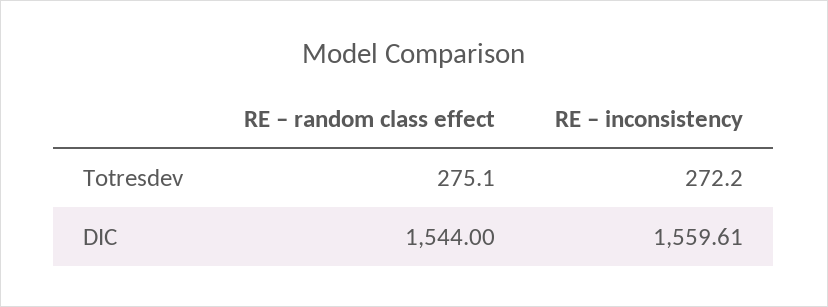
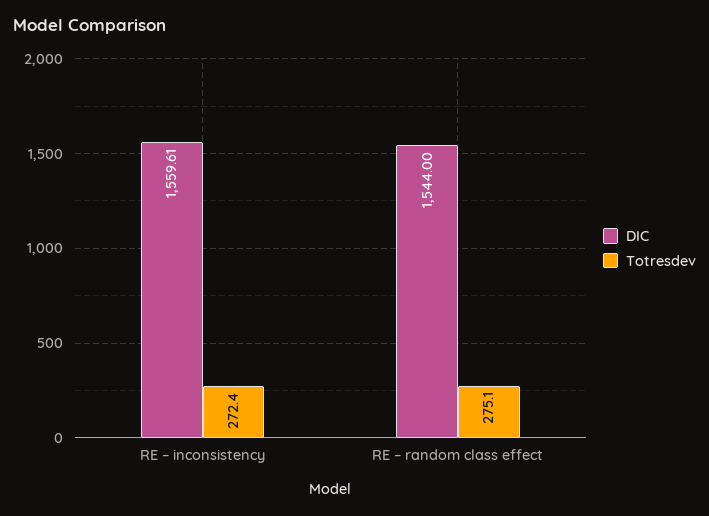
Totresdev, RE – inconsistency: 272.2 -> 272.4

